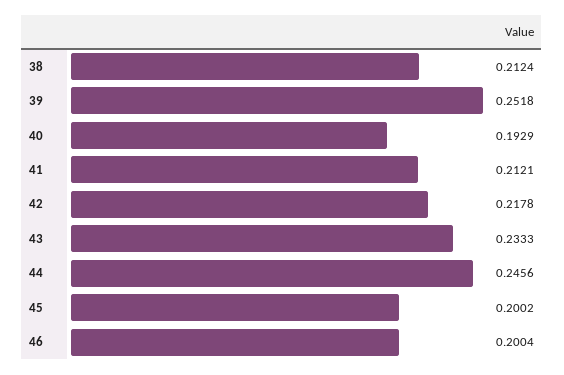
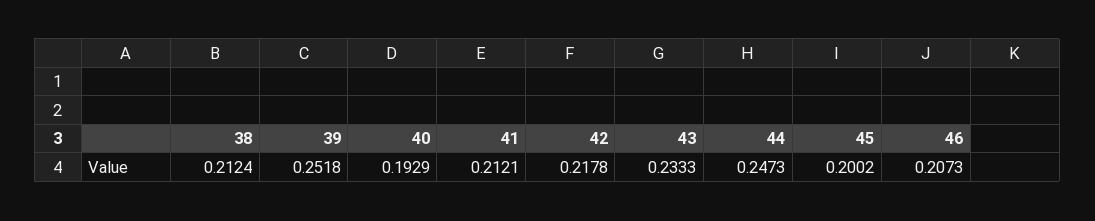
44: 0.2456 -> 0.2473
46: 0.2004 -> 0.2073

